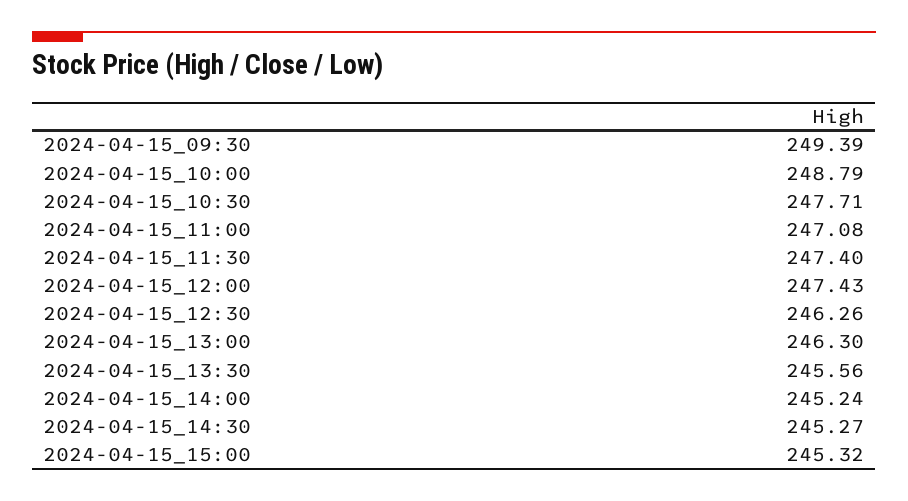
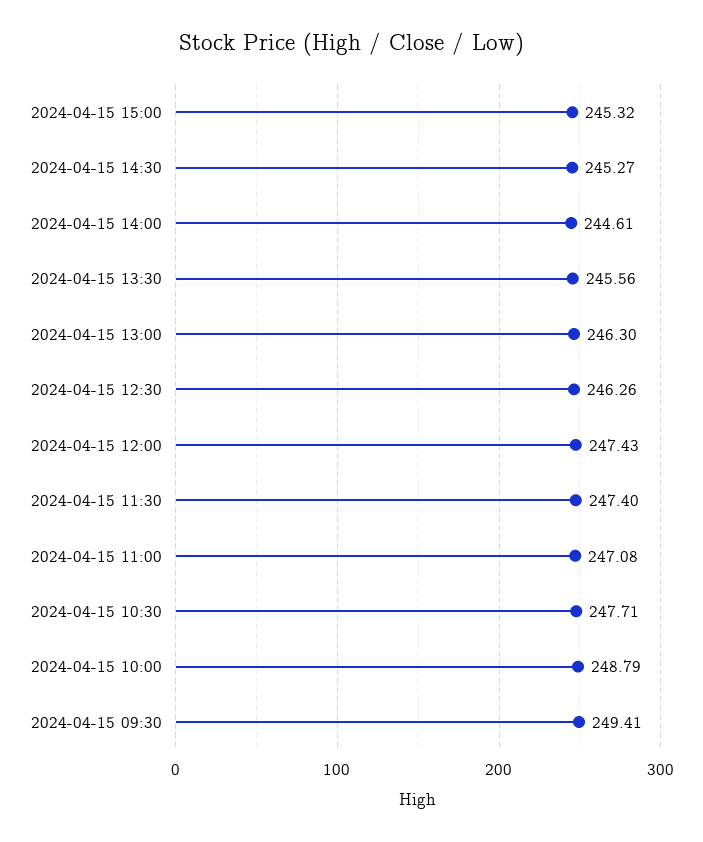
2024-04-15_09:30: 249.39 -> 249.41
2024-04-15_14:00: 245.24 -> 244.61

